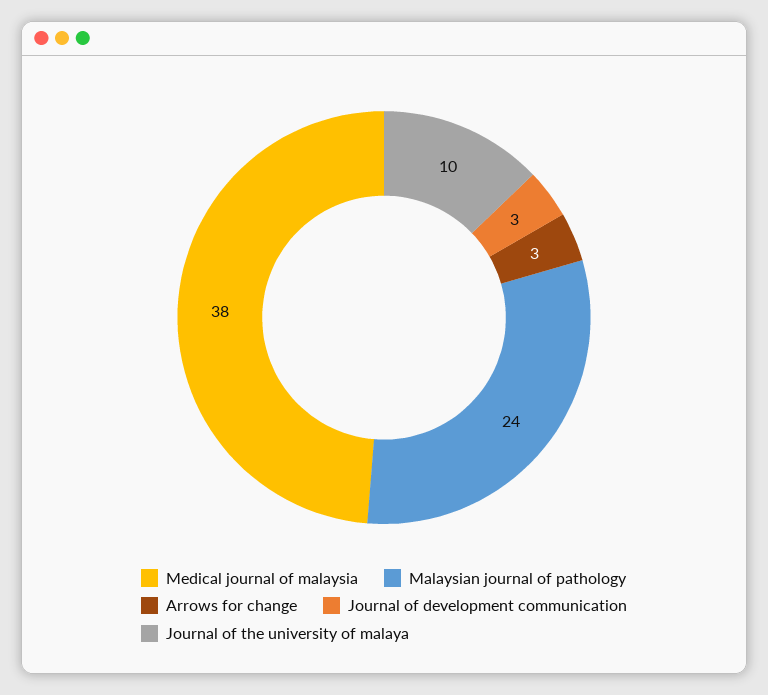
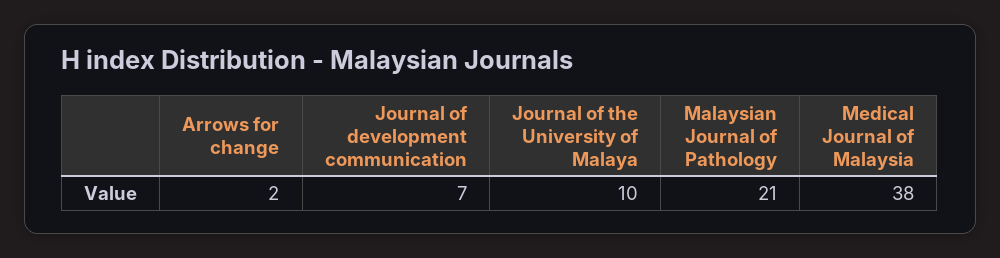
Malaysian journal of pathology: 24 -> 21
Arrows for change: 3 -> 2
Journal of development communication: 3 -> 7

